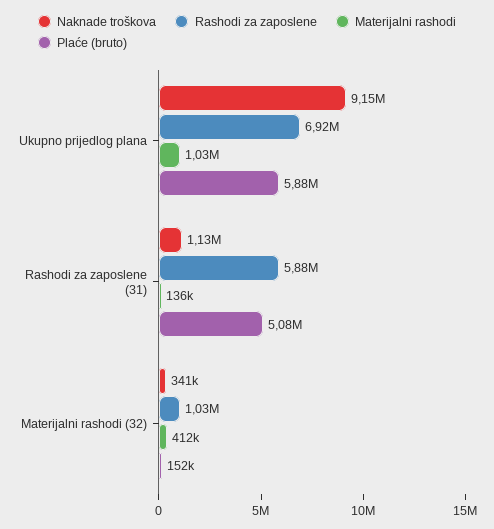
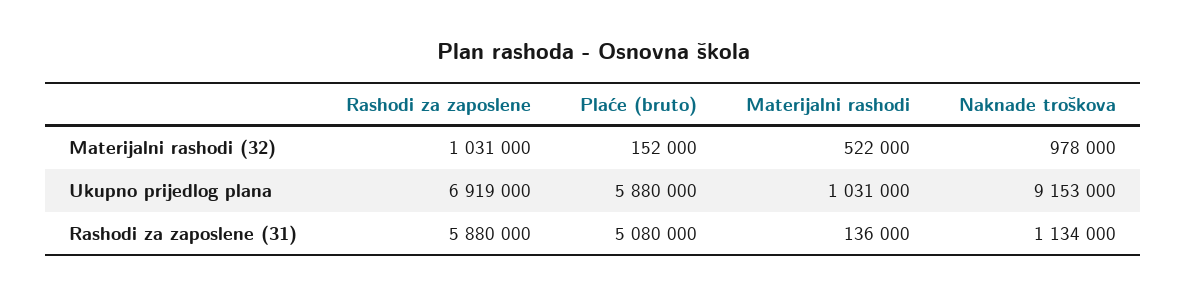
Naknade troškova, Materijalni rashodi (32): 341000 -> 978000
Materijalni rashodi, Materijalni rashodi (32): 412000 -> 522000

